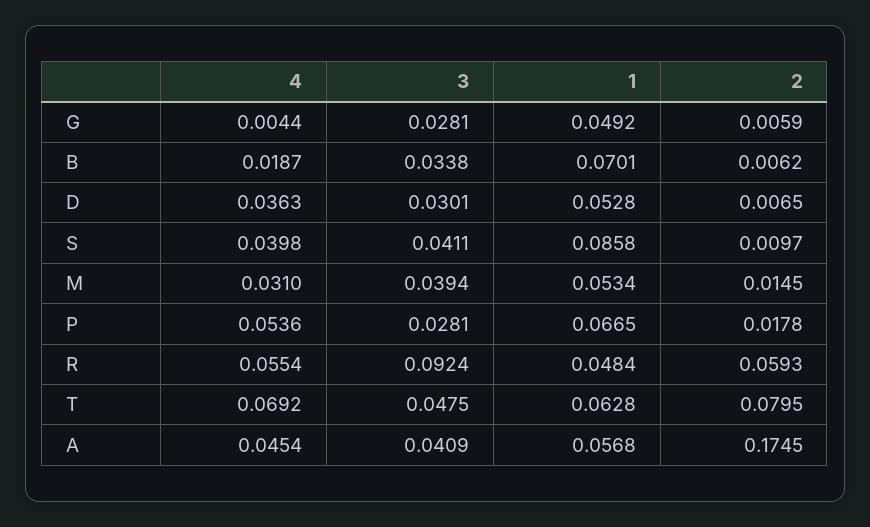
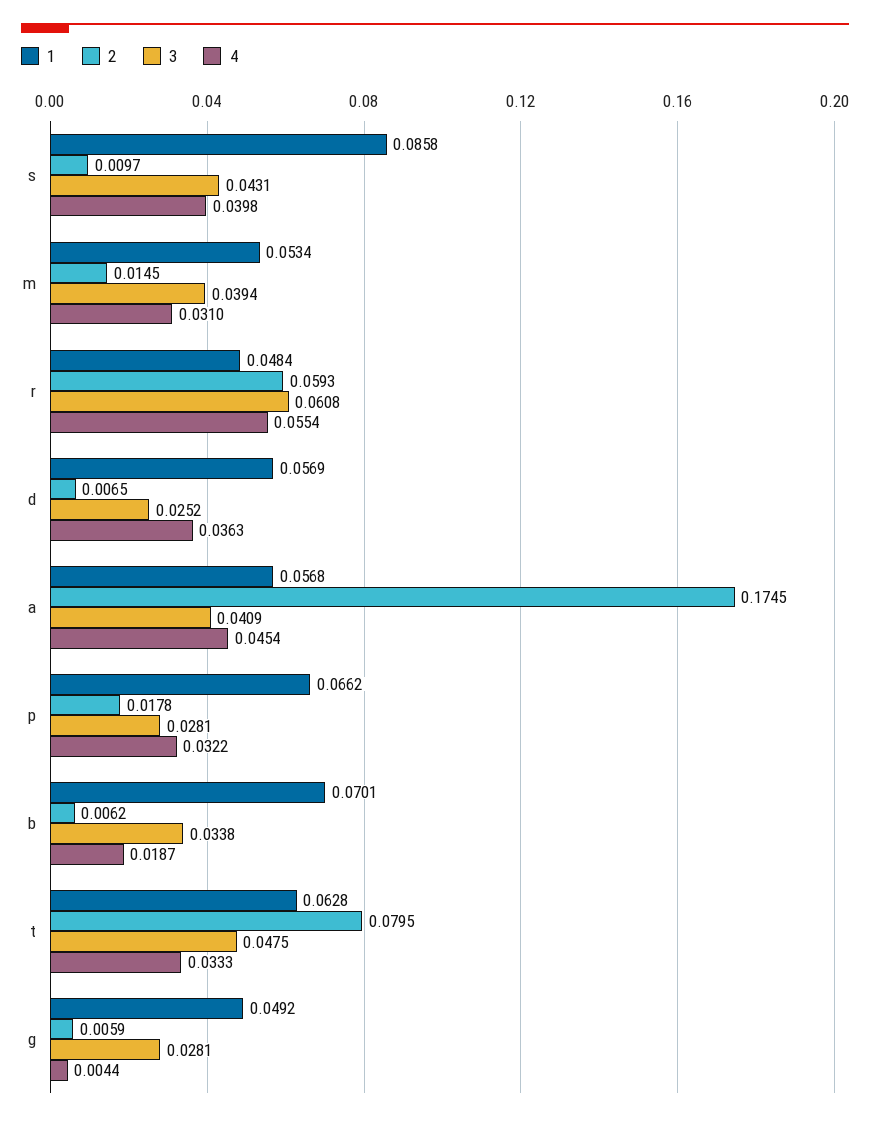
3, D: 0.0301 -> 0.0252
1, D: 0.0528 -> 0.0569
3, S: 0.0411 -> 0.0431
4, P: 0.0536 -> 0.0322
1, P: 0.0665 -> 0.0662
3, R: 0.0924 -> 0.0608
4, T: 0.0692 -> 0.0333

